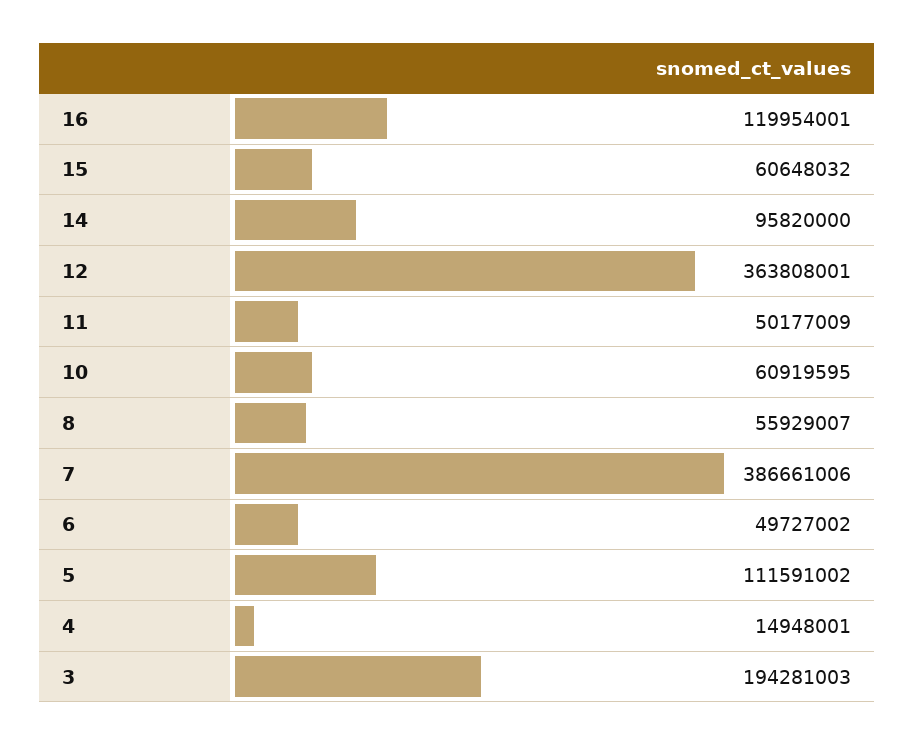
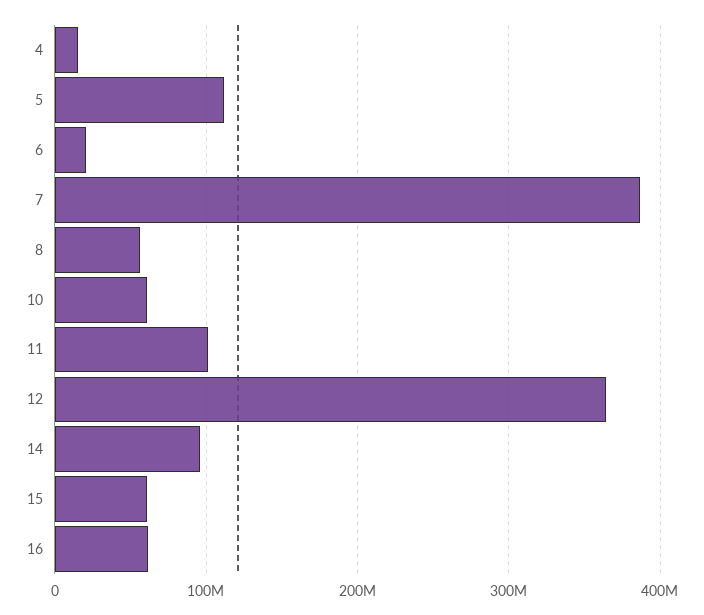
16: 119954001 -> 60000000
11: 50177009 -> 100000000
6: 49727002 -> 20000000
3: 194281003 -> none

